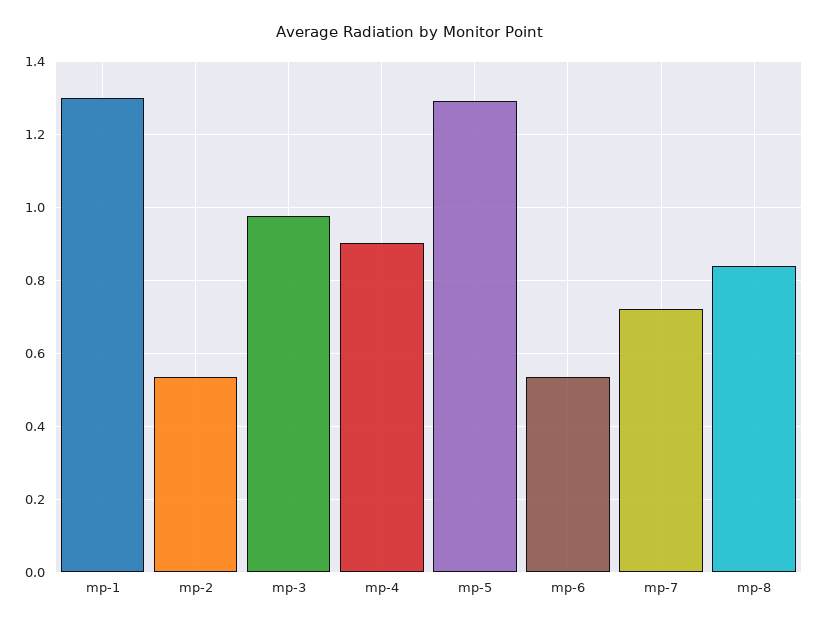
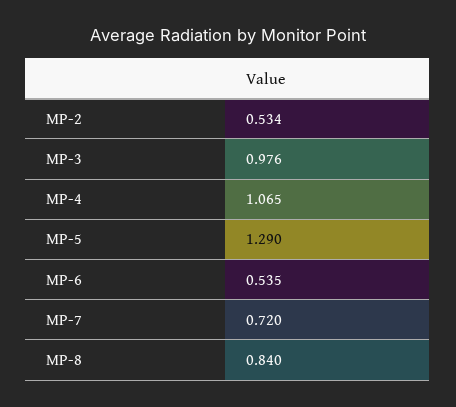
mp-1: 1.3 -> none
mp-4: 0.9 -> 1.065

